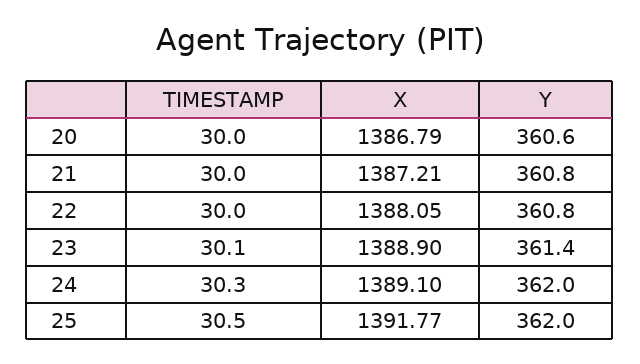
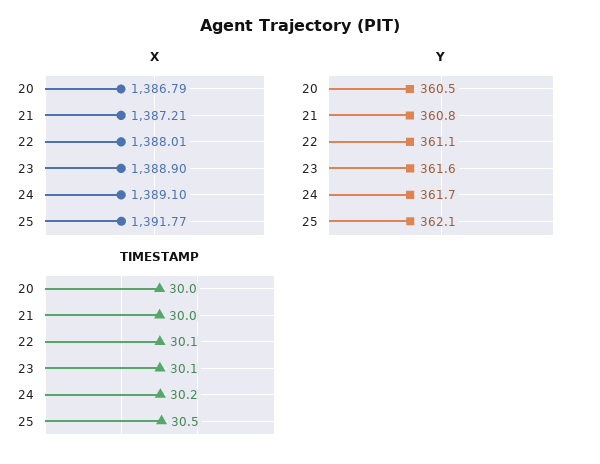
Y, 20: 360.6 -> 360.5
TIMESTAMP, 22: 30 -> 30.1
X, 22: 1388.05 -> 1388.01
Y, 22: 360.8 -> 361.1
Y, 23: 361.4 -> 361.6
TIMESTAMP, 24: 30.3 -> 30.2
Y, 24: 362 -> 361.7
Y, 25: 362 -> 362.1

